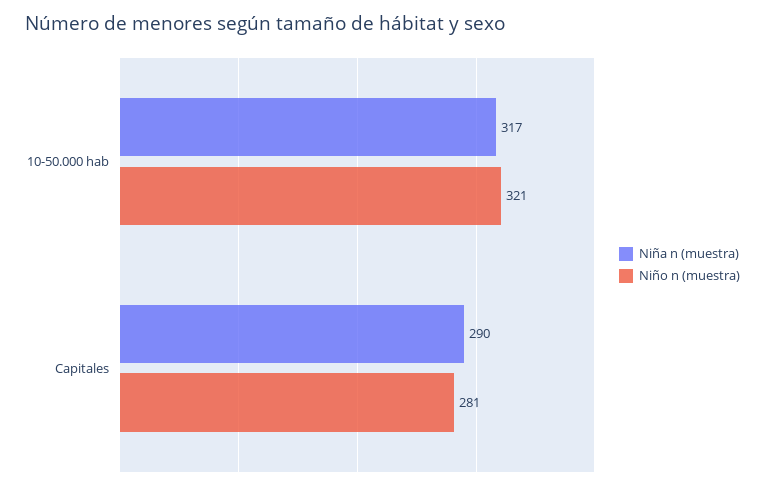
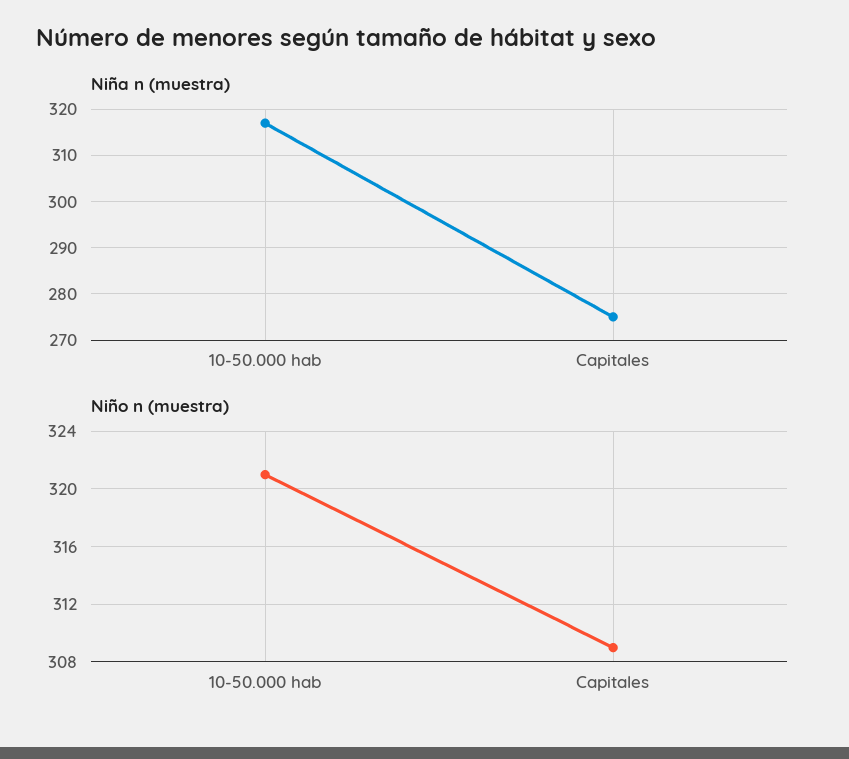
Niña n (muestra), Capitales: 290 -> 275
Niño n (muestra), Capitales: 281 -> 309

